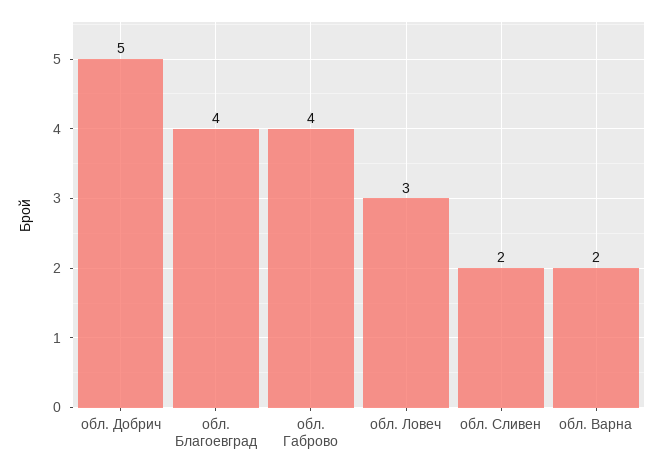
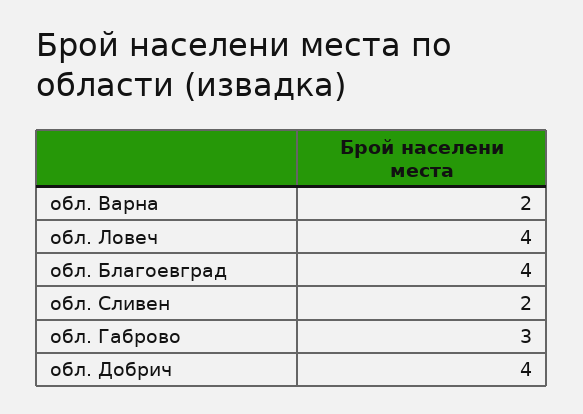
обл. Добрич: 5 -> 4
обл. Габрово: 4 -> 3
обл. Ловеч: 3 -> 4

